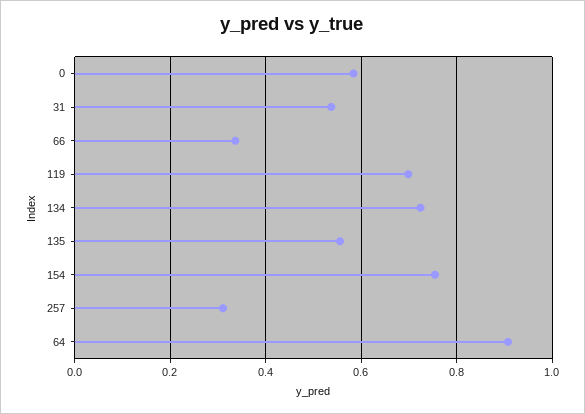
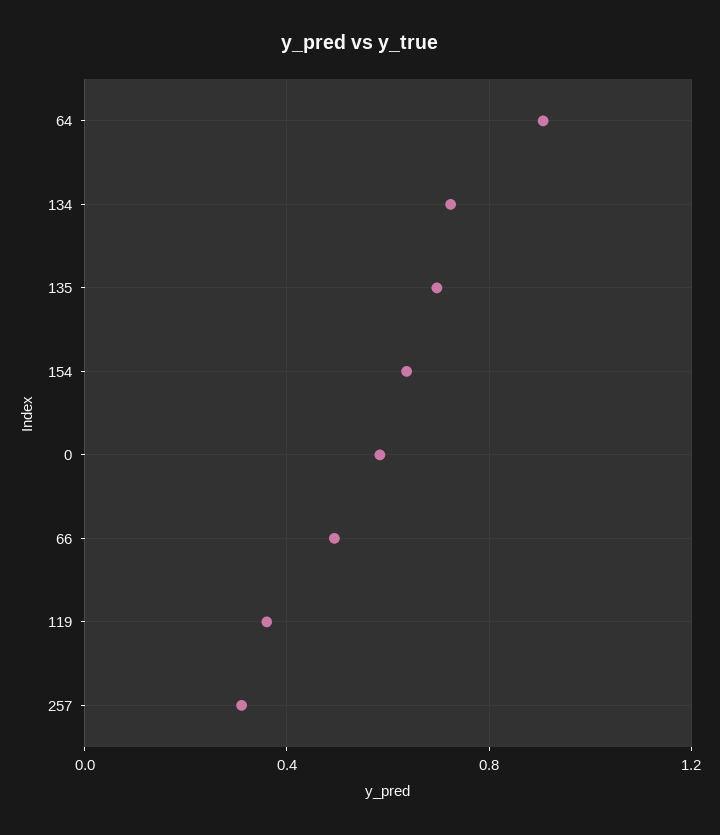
31: 0.54 -> none
66: 0.34 -> 0.5
119: 0.7 -> 0.35
135: 0.56 -> 0.7
154: 0.76 -> 0.65

